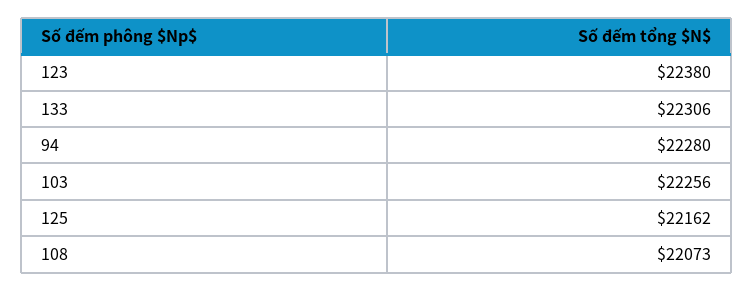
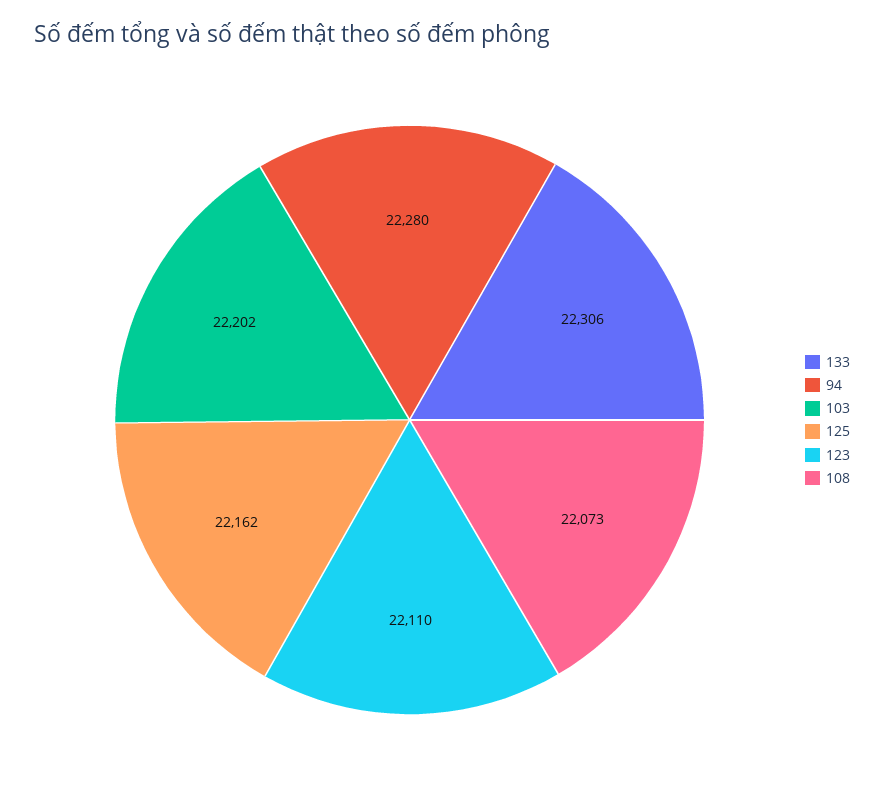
123: 22380 -> 22110
103: 22256 -> 22202

